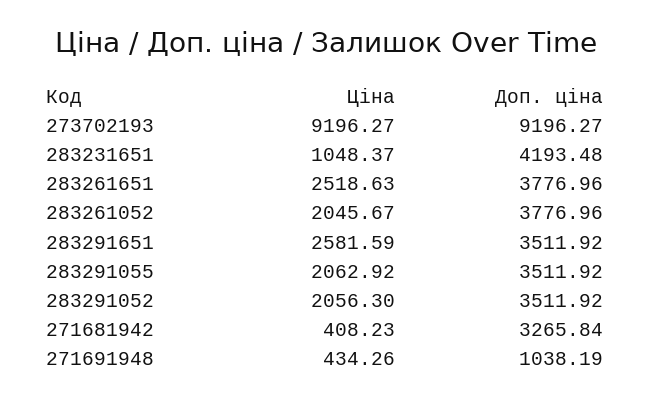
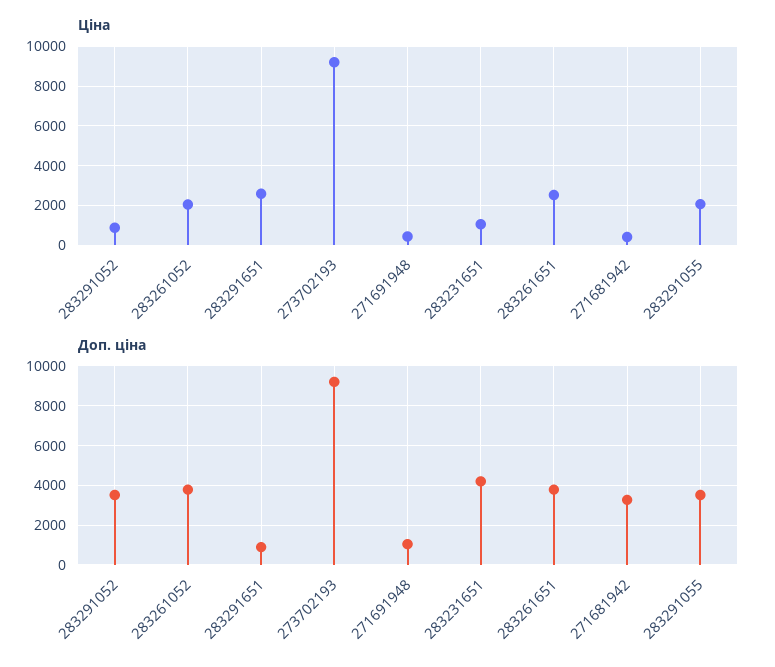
Доп. ціна, 283291651: 3511.92 -> 1000
Ціна, 283291052: 2056.3 -> 1000

